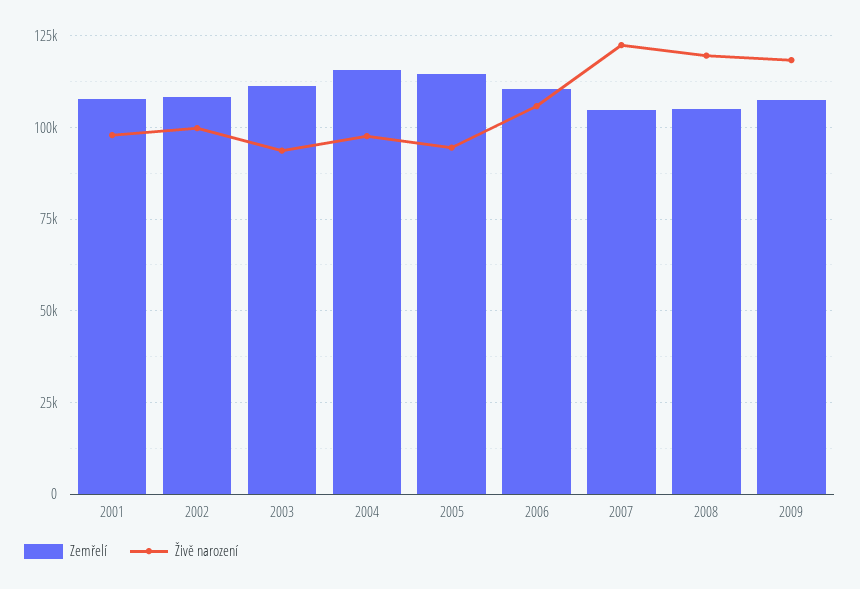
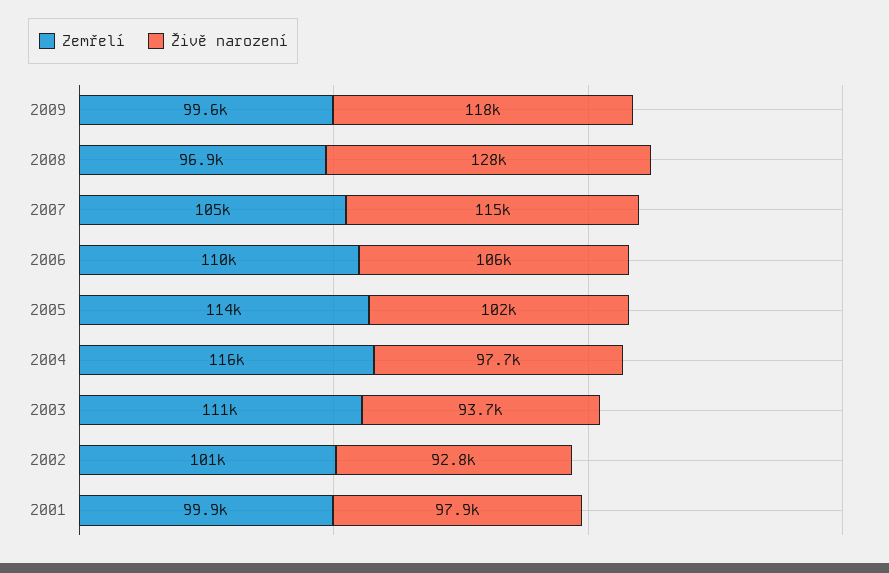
Zemřelí, 2001: 107500 -> 99900
Zemřelí, 2002: 107500 -> 101000
Živě narození, 2002: 100000 -> 92800
Živě narození, 2005: 95000 -> 102000
Živě narození, 2007: 122500 -> 115000
Zemřelí, 2008: 105000 -> 96900
Živě narození, 2008: 120000 -> 128000
Zemřelí, 2009: 107500 -> 99600

